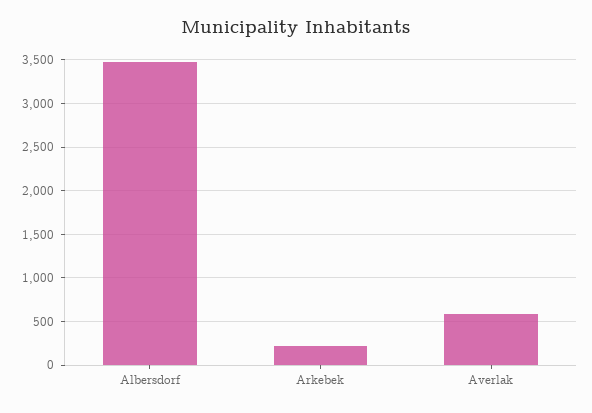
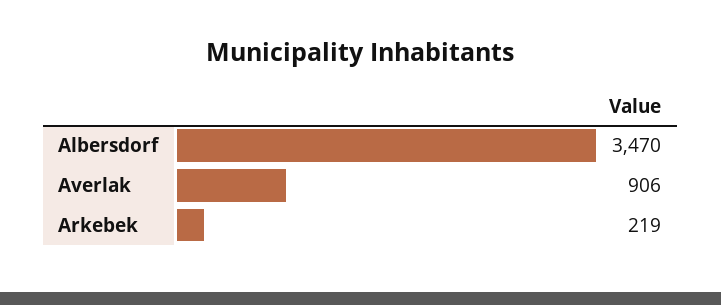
Averlak: 600 -> 906

